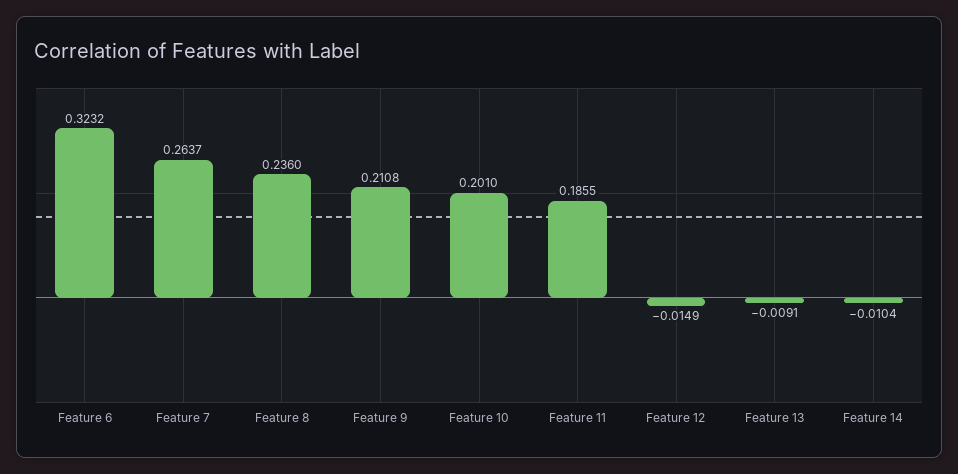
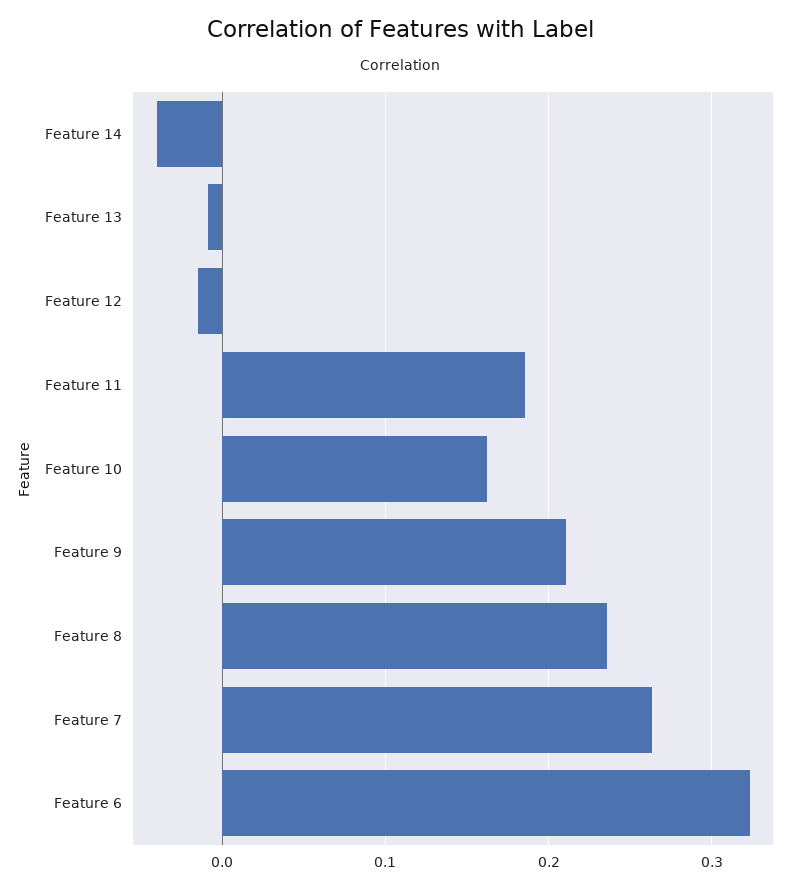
Feature 10: 0.201 -> 0.16
Feature 14: -0.0104 -> -0.04

